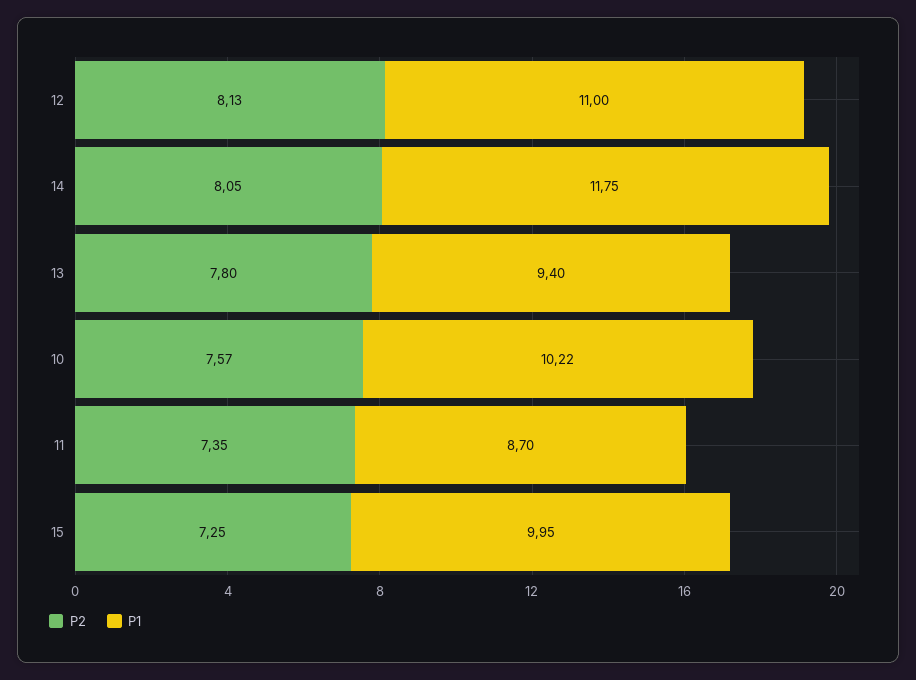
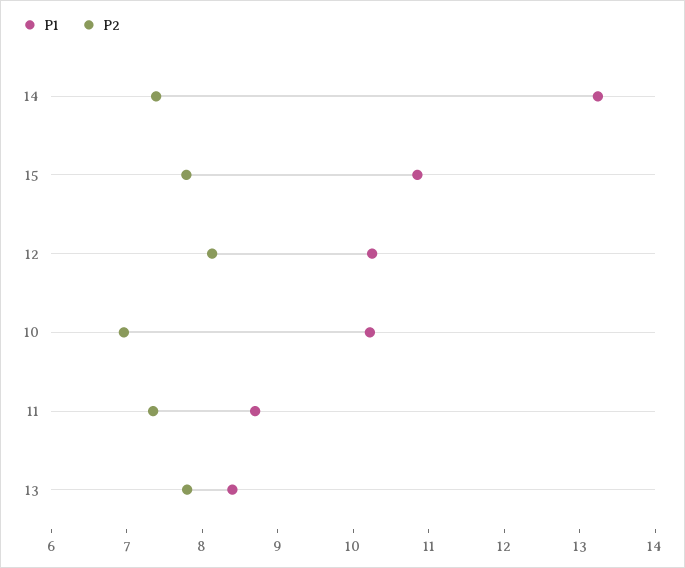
P1, 12: 11 -> 10.2
P2, 14: 8.05 -> 7.4
P1, 14: 11.75 -> 13.2
P1, 13: 9.4 -> 8.4
P2, 10: 7.57 -> 7
P2, 15: 7.25 -> 7.8
P1, 15: 9.95 -> 10.8

